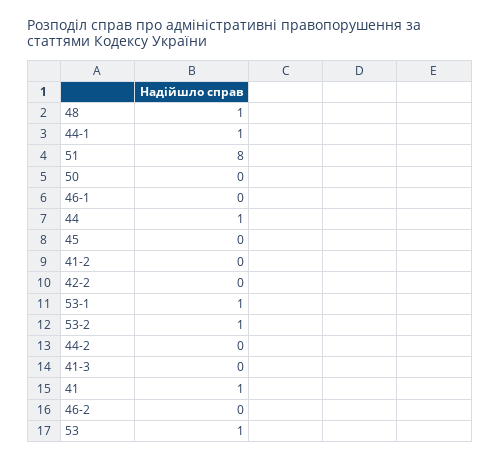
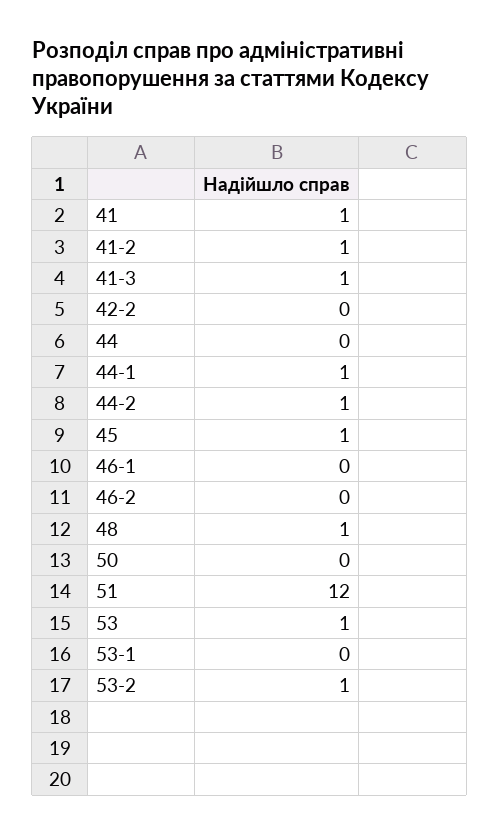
51: 8 -> 12
44: 1 -> 0
45: 0 -> 1
41-2: 0 -> 1
53-1: 1 -> 0
44-2: 0 -> 1
41-3: 0 -> 1

